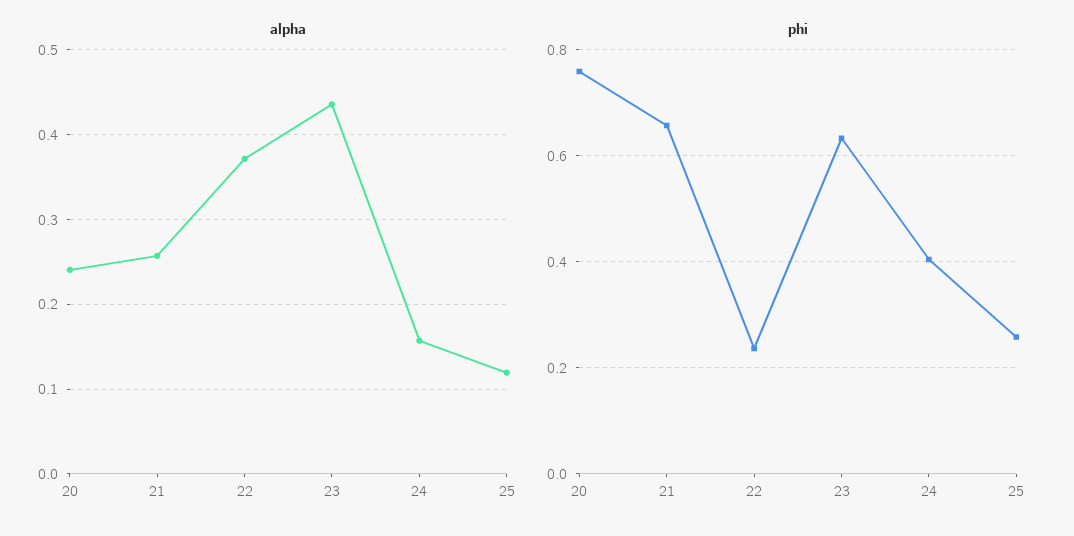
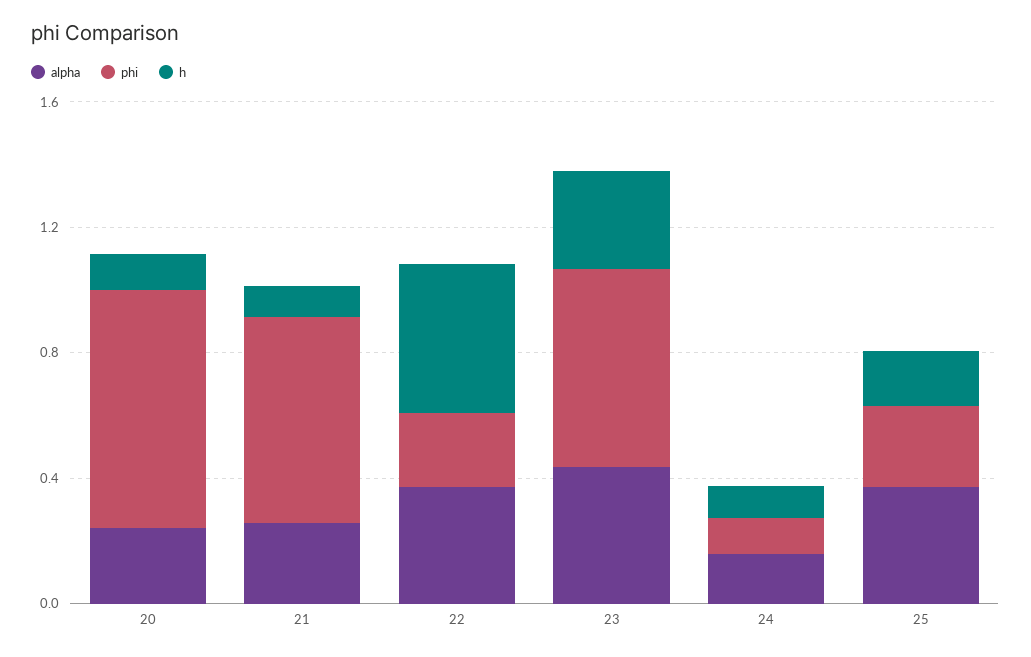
alpha, 25: 0.12 -> 0.4
phi, 24: 0.4 -> 0.1
h, 20: none -> 0.1
h, 21: none -> 0.1
h, 22: none -> 0.5
h, 23: none -> 0.3
h, 24: none -> 0.1
h, 25: none -> 0.2

